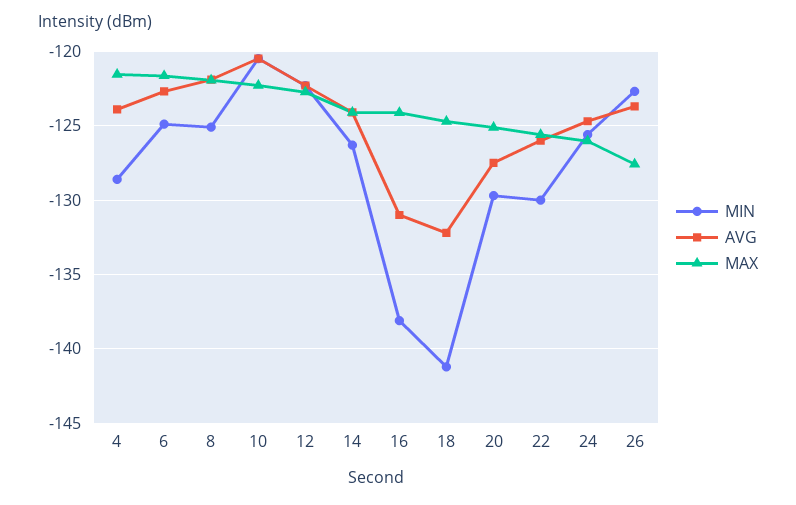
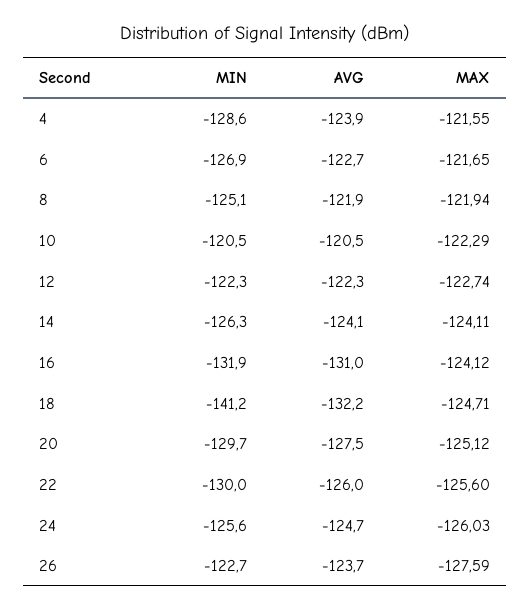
MIN, 6: -125 -> -126.9
MIN, 16: -138 -> -131.9

